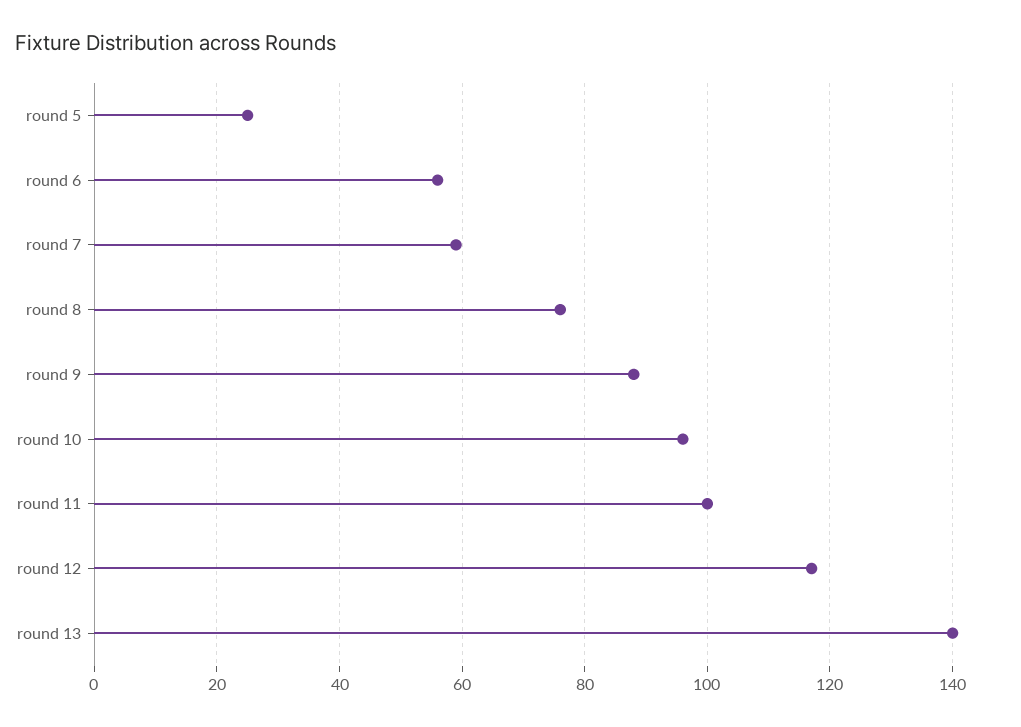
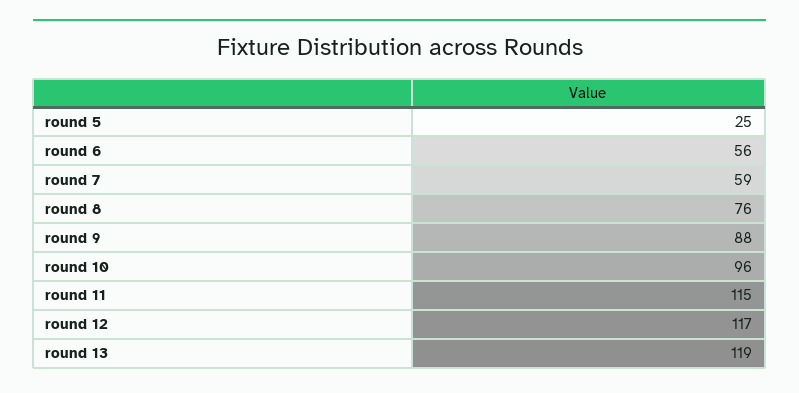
round 11: 100 -> 115
round 13: 140 -> 119

